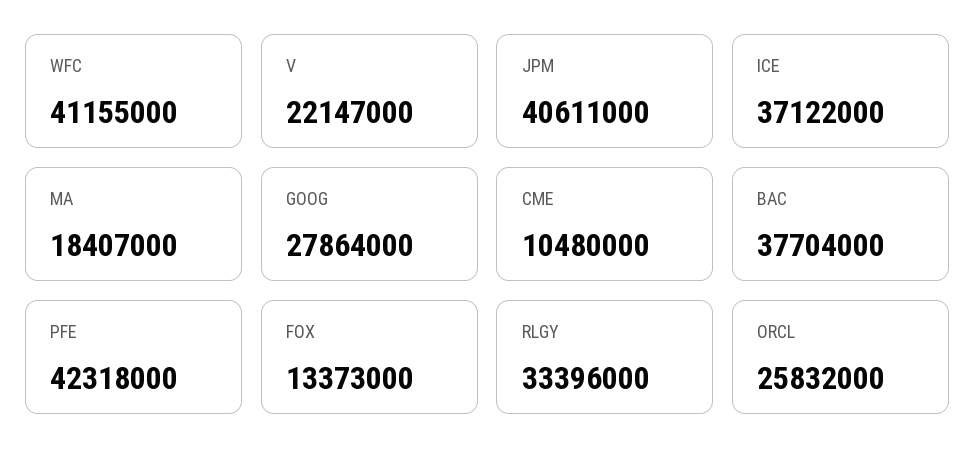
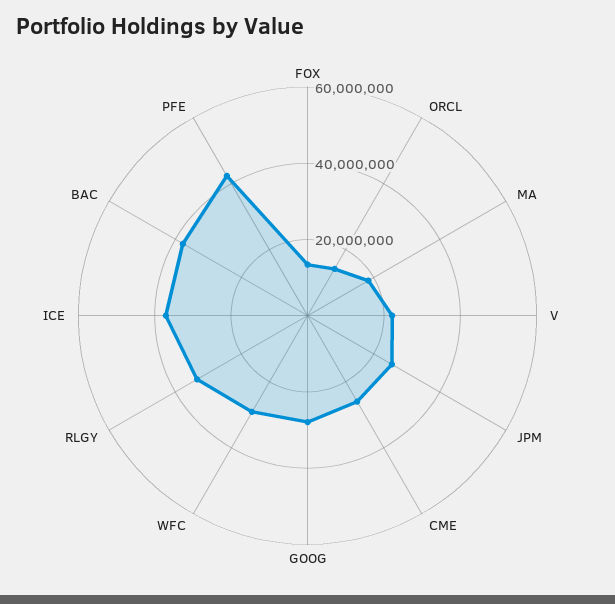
WFC: 41155000 -> 30000000
JPM: 40611000 -> 25000000
CME: 10480000 -> 25000000
ORCL: 25832000 -> 15000000

